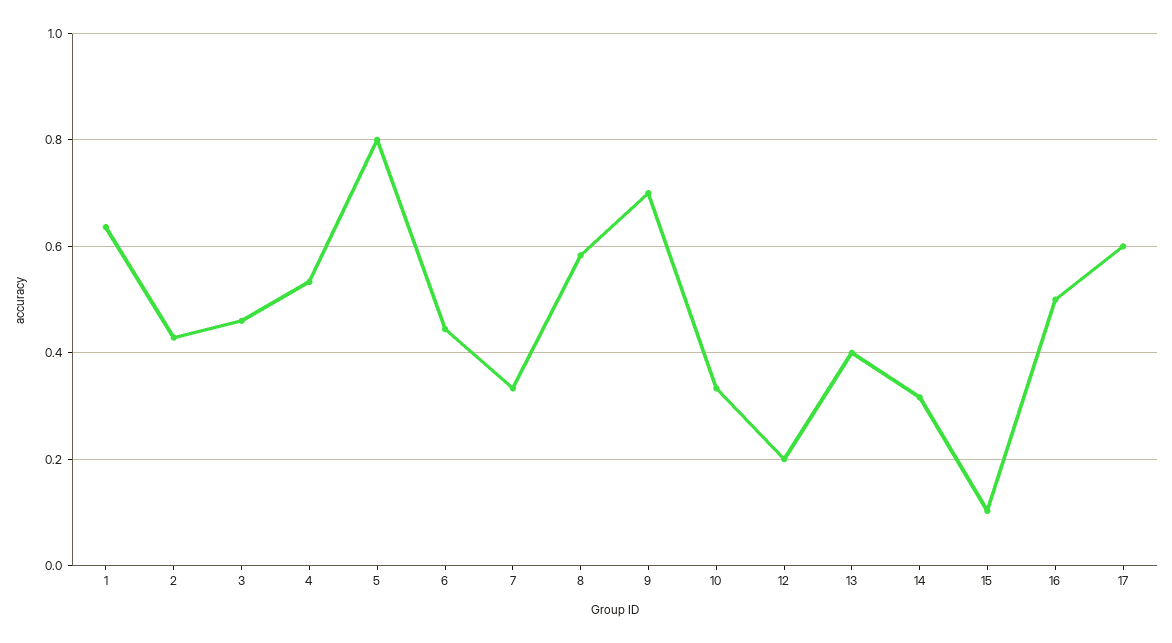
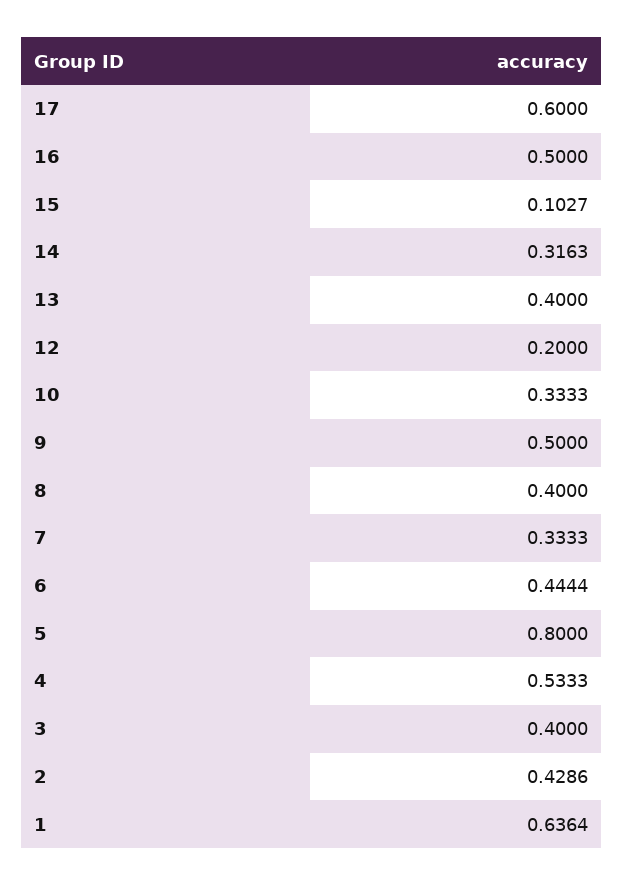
3: 0.46 -> 0.4
8: 0.58 -> 0.4
9: 0.7 -> 0.5

